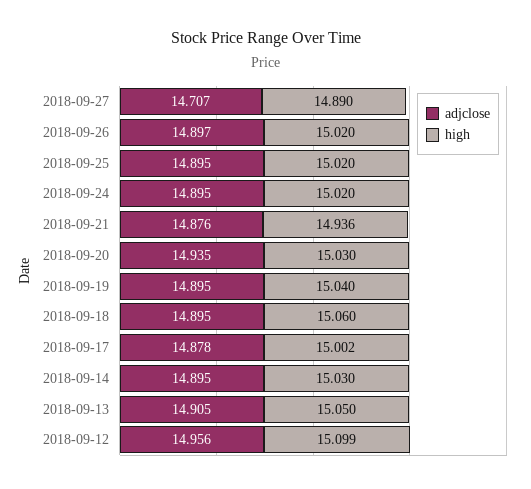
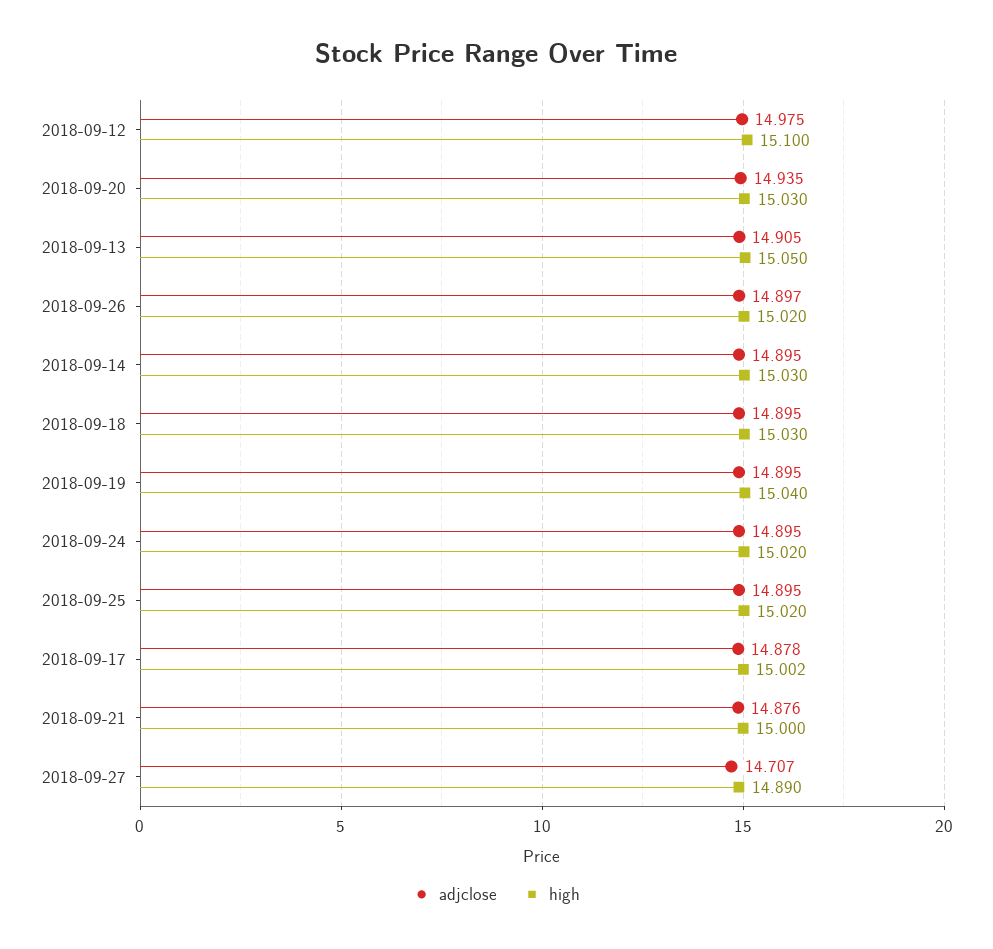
high, 2018-09-21: 14.936 -> 15
high, 2018-09-18: 15.06 -> 15.03
adjclose, 2018-09-12: 14.956 -> 14.975
high, 2018-09-12: 15.099 -> 15.1

